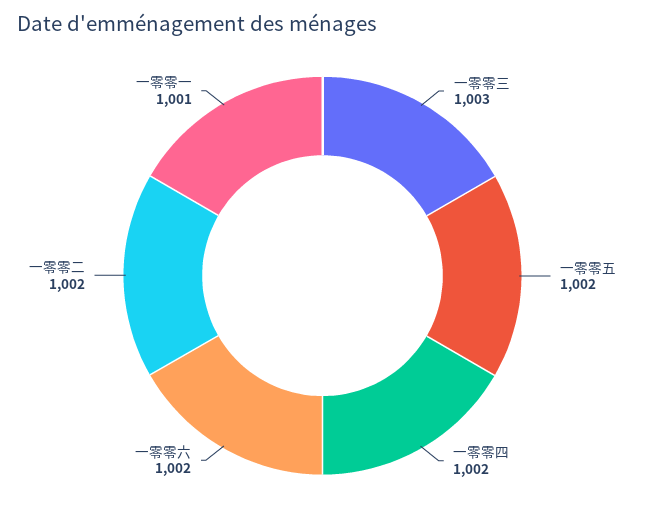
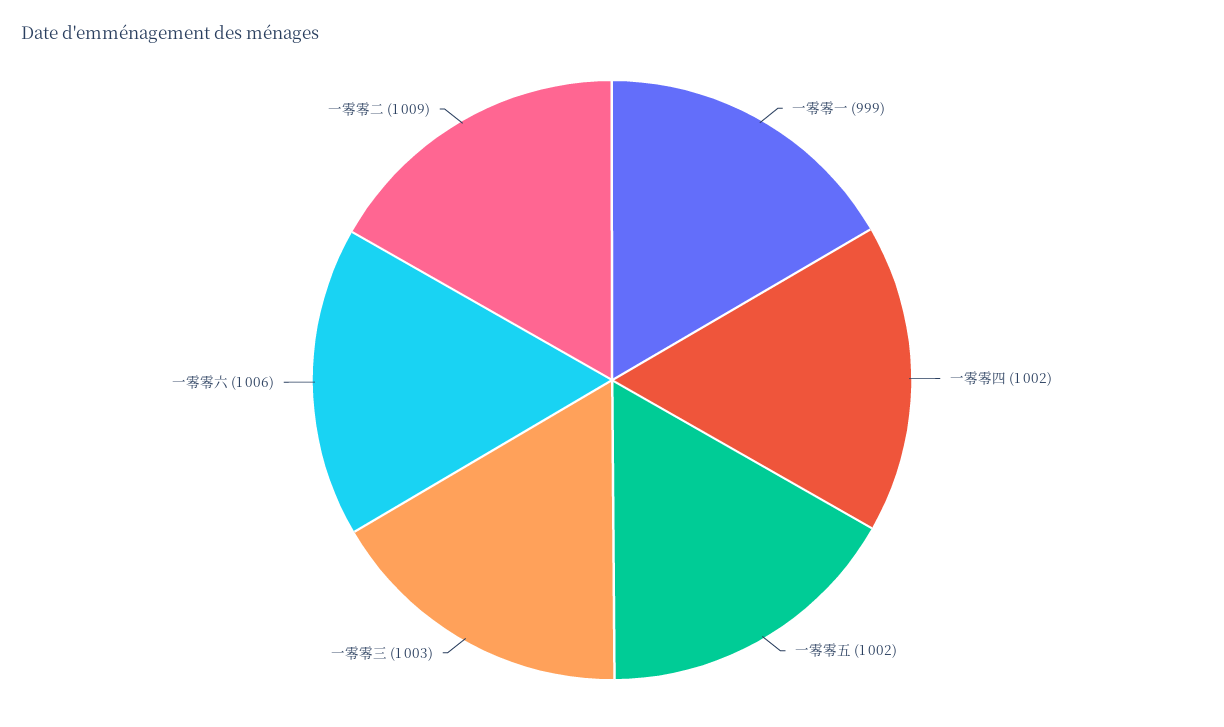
一零零六: 1002 -> 1006
一零零二: 1002 -> 1009
一零零一: 1001 -> 999

